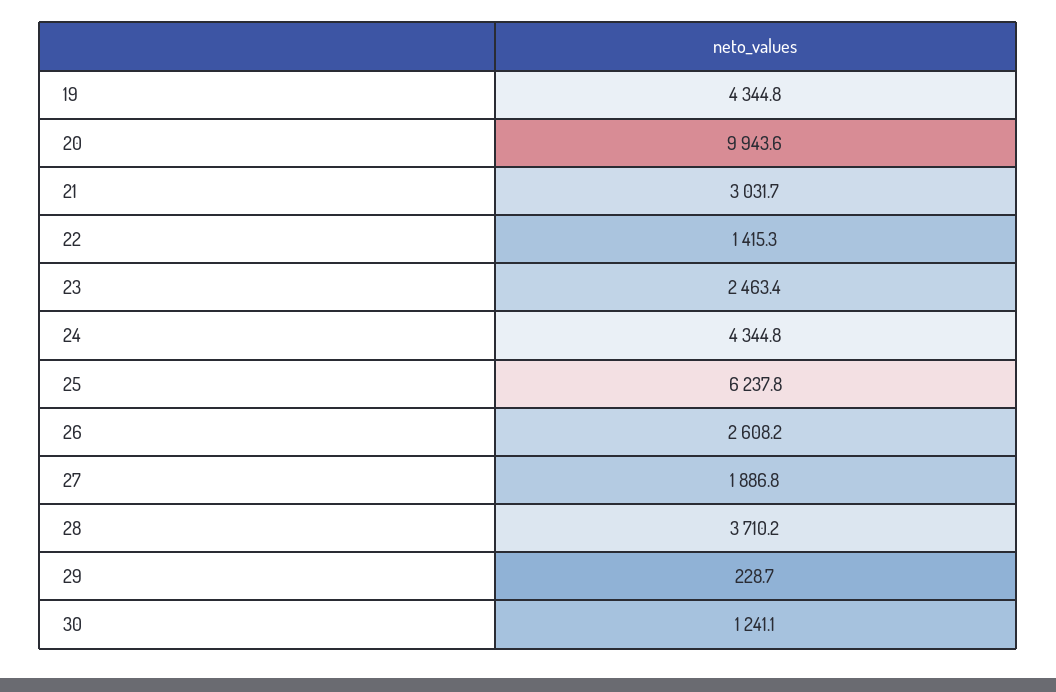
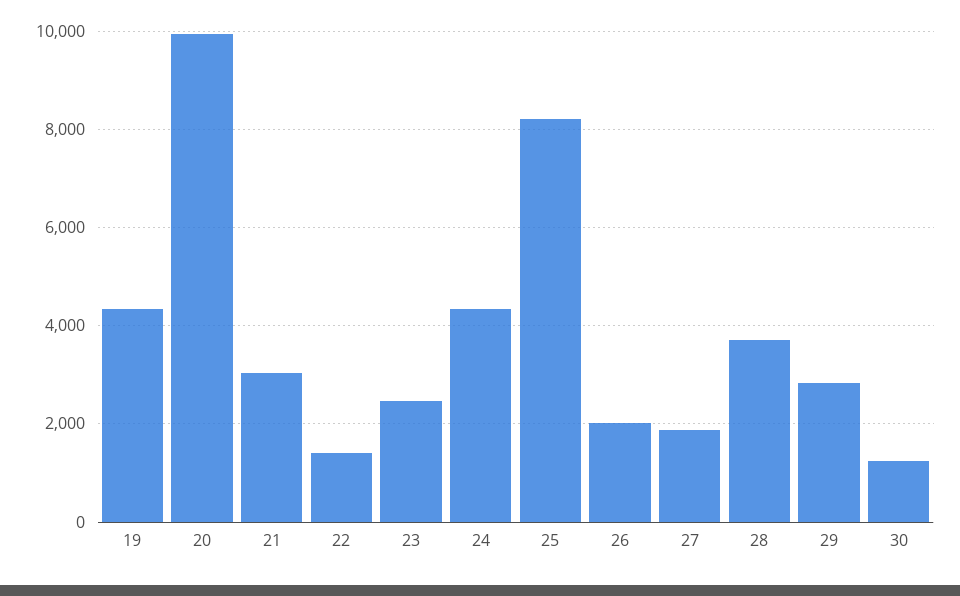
25: 6237.8 -> 8200
26: 2608.2 -> 2000
29: 228.7 -> 2800

